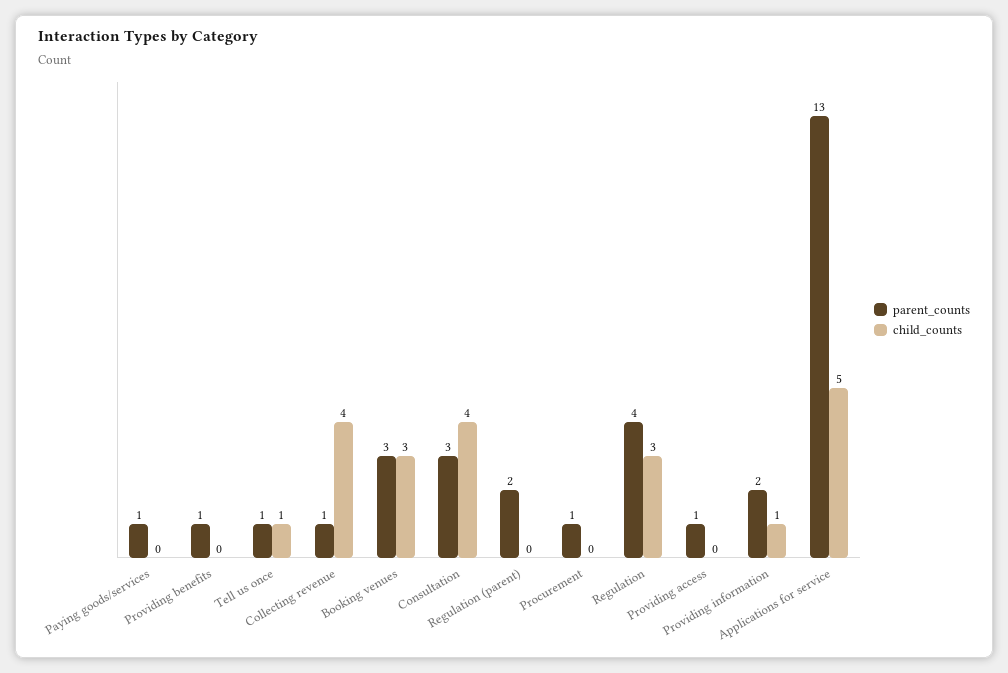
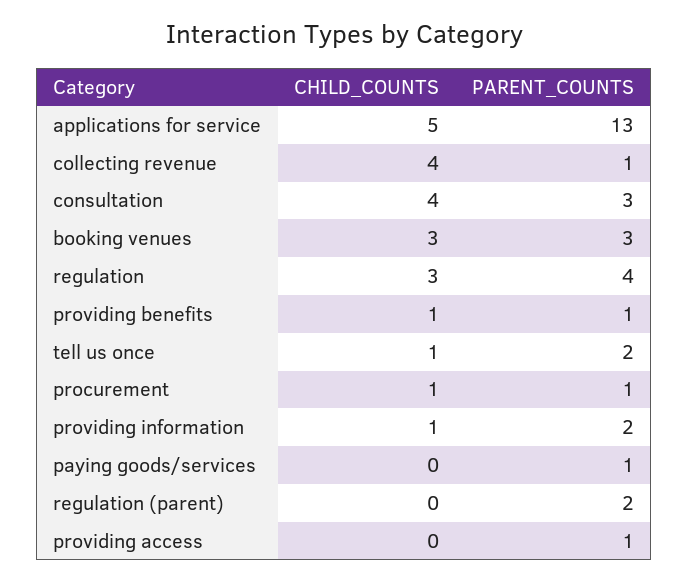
child_counts, Providing benefits: 0 -> 1
parent_counts, Tell us once: 1 -> 2
child_counts, Procurement: 0 -> 1

